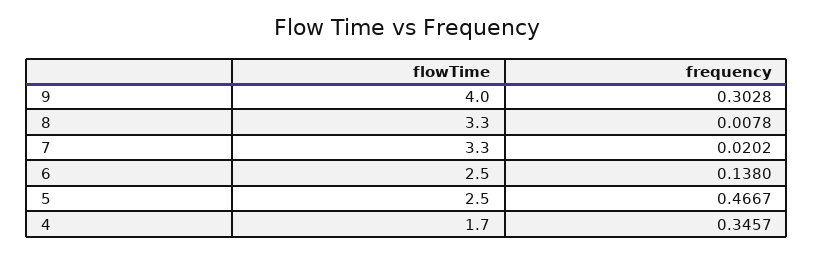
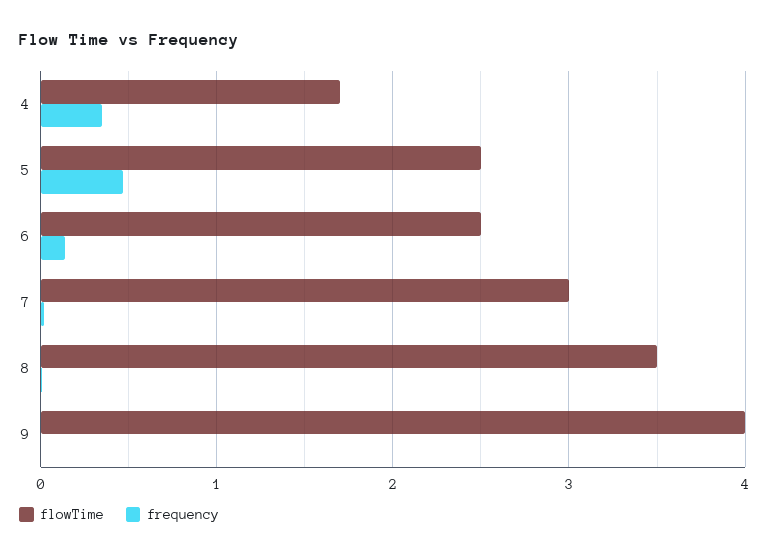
frequency, 9: 0.3028 -> 0
flowTime, 8: 3.3 -> 3.5
flowTime, 7: 3.3 -> 3

